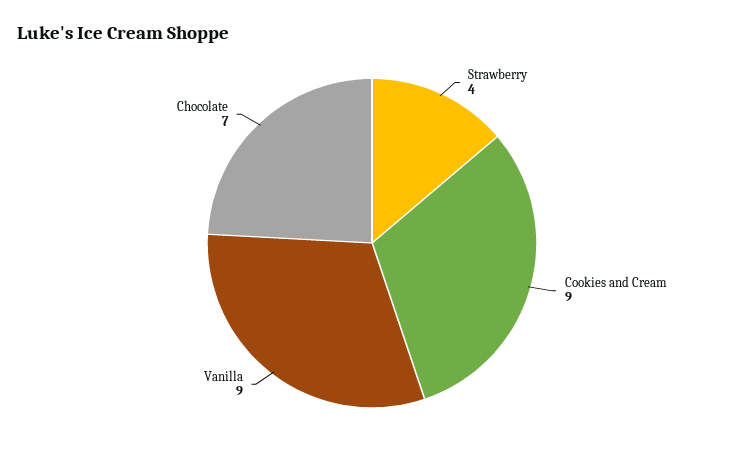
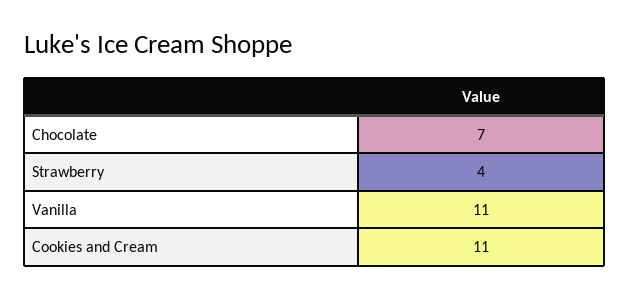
Cookies and Cream: 9 -> 11
Vanilla: 9 -> 11

